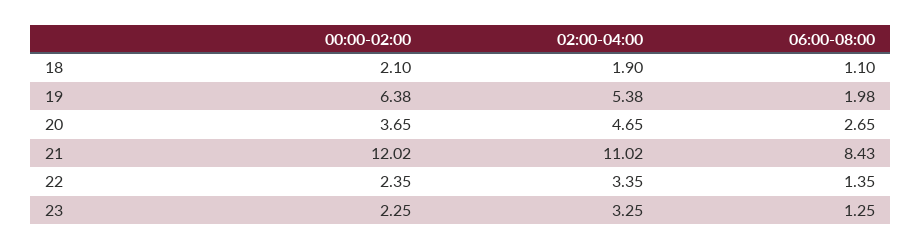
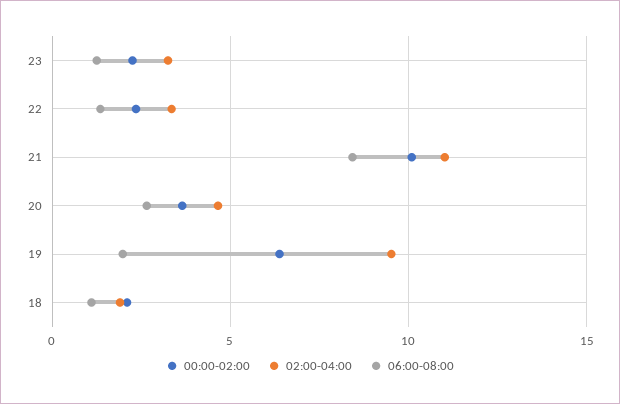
02:00-04:00, 19: 5.38 -> 9.5
00:00-02:00, 21: 12.02 -> 10

